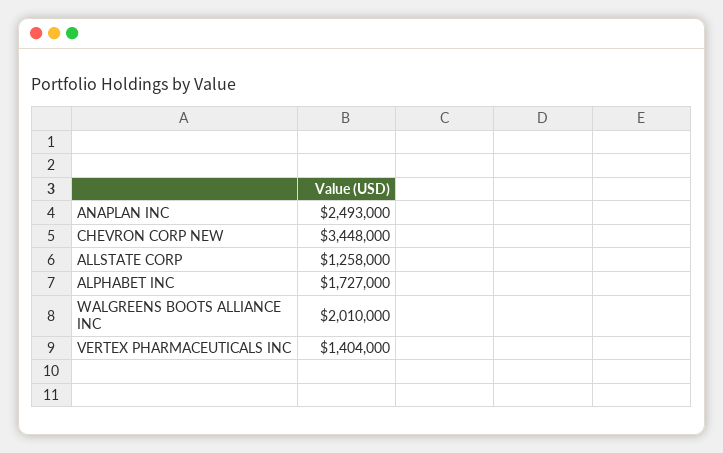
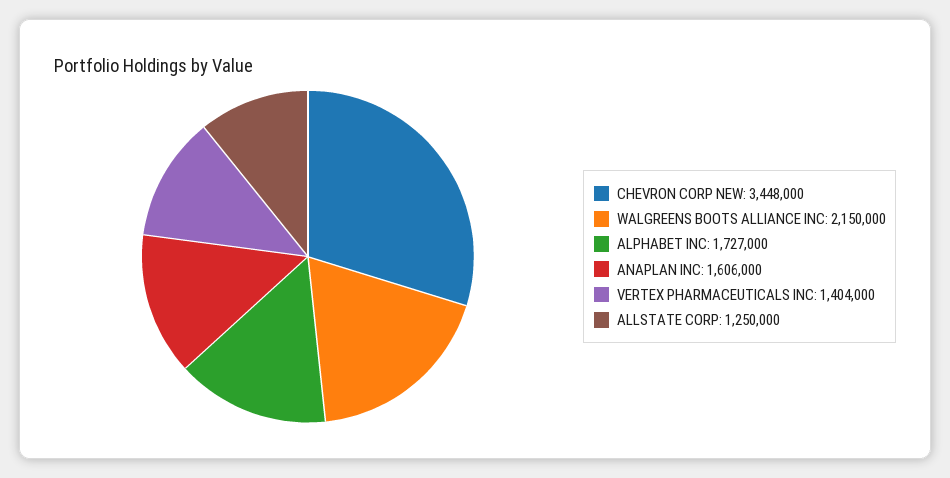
ANAPLAN INC: 2493000 -> 1606000
ALLSTATE CORP: 1258000 -> 1250000
WALGREENS BOOTS ALLIANCE INC: 2010000 -> 2150000

